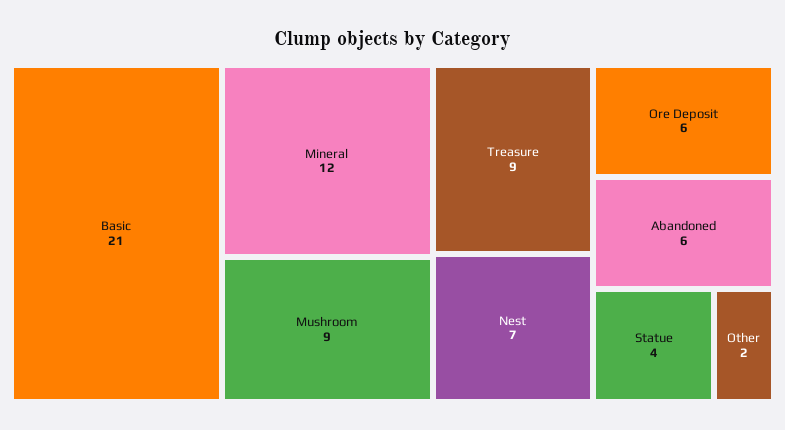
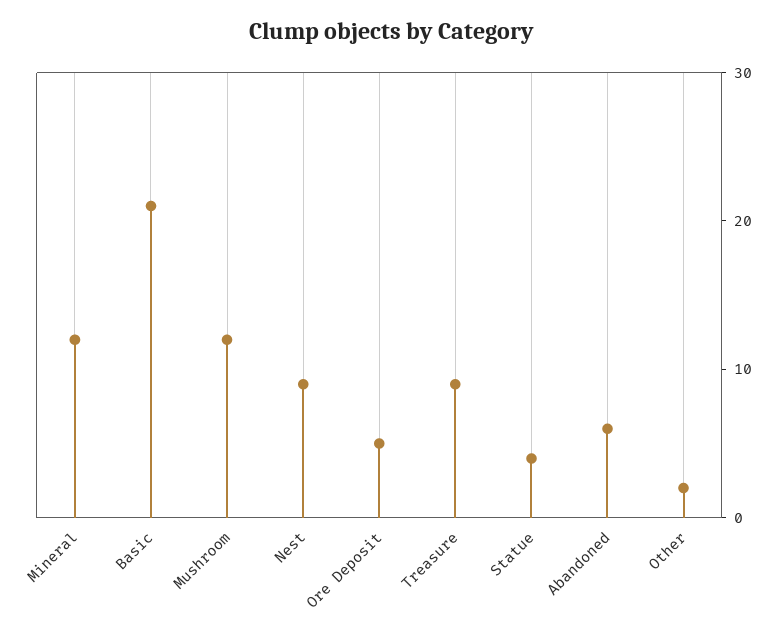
Mushroom: 9 -> 12
Nest: 7 -> 9
Ore Deposit: 6 -> 5

